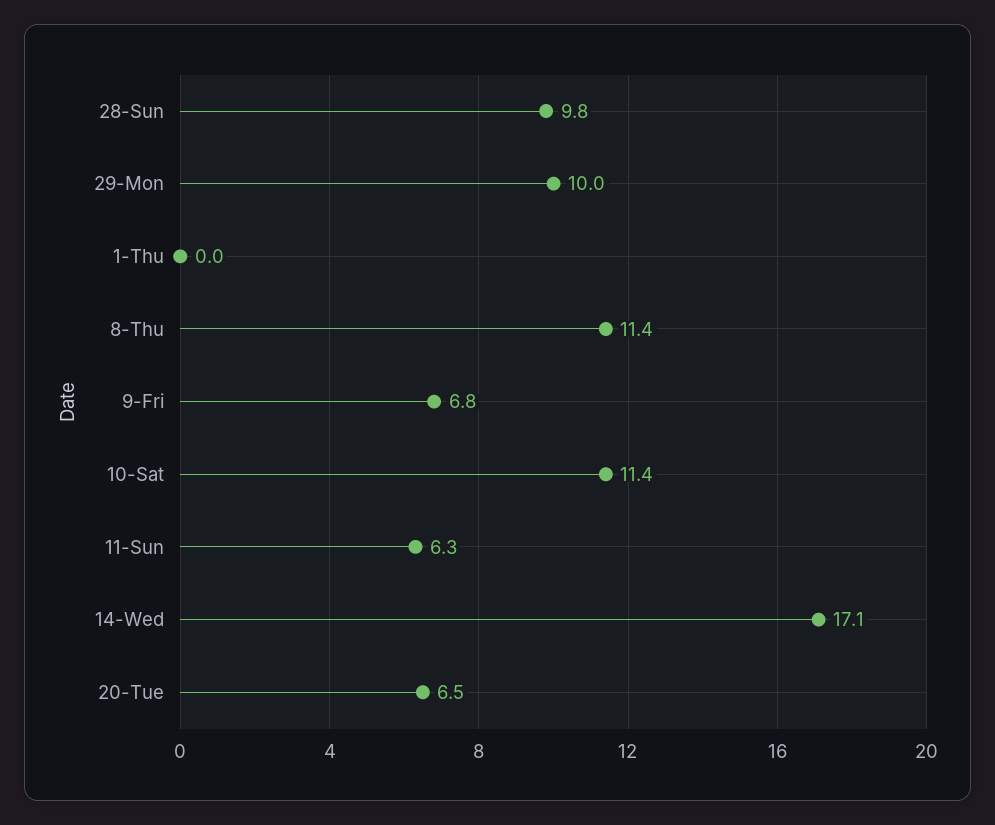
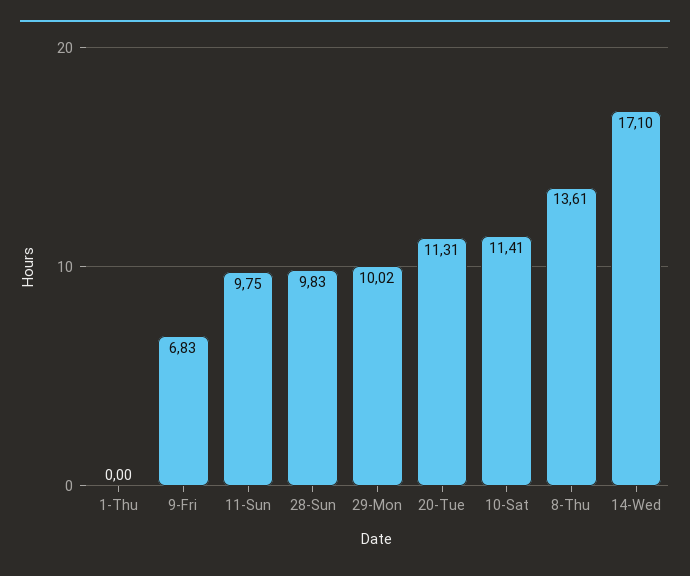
8-Thu: 11.4 -> 13.61
11-Sun: 6.3 -> 9.75
20-Tue: 6.5 -> 11.31

